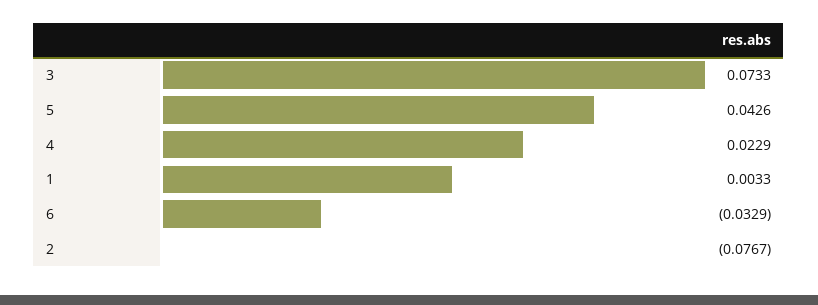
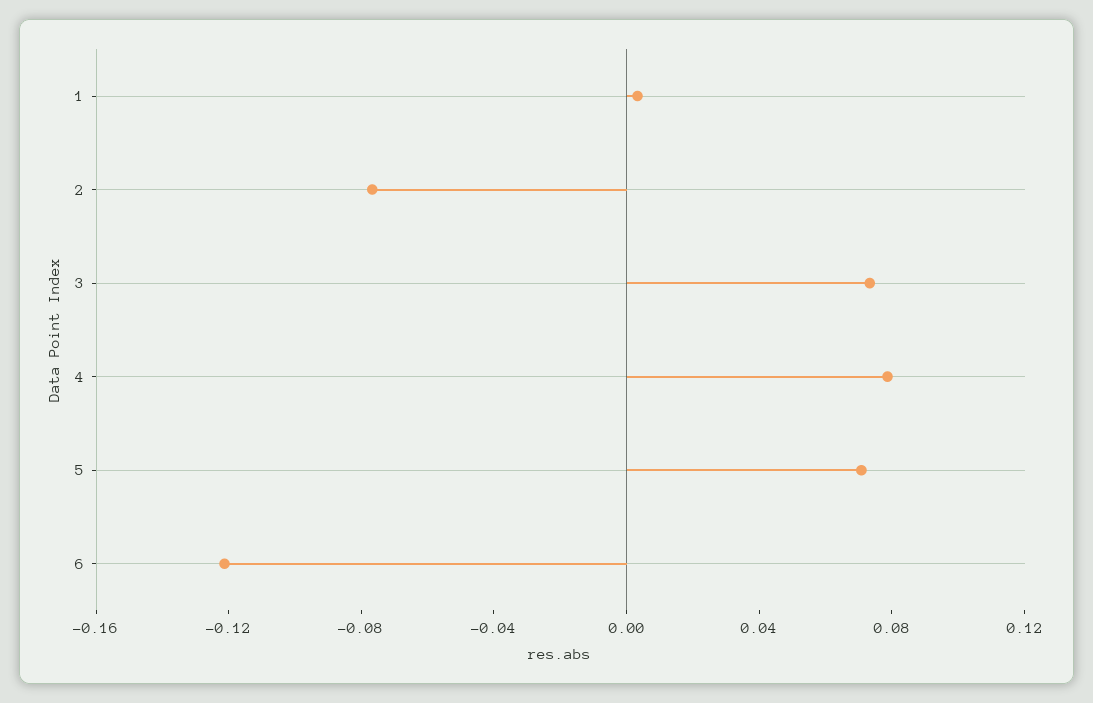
5: 0.0426 -> 0.07
4: 0.0229 -> 0.08
6: -0.0329 -> -0.12

